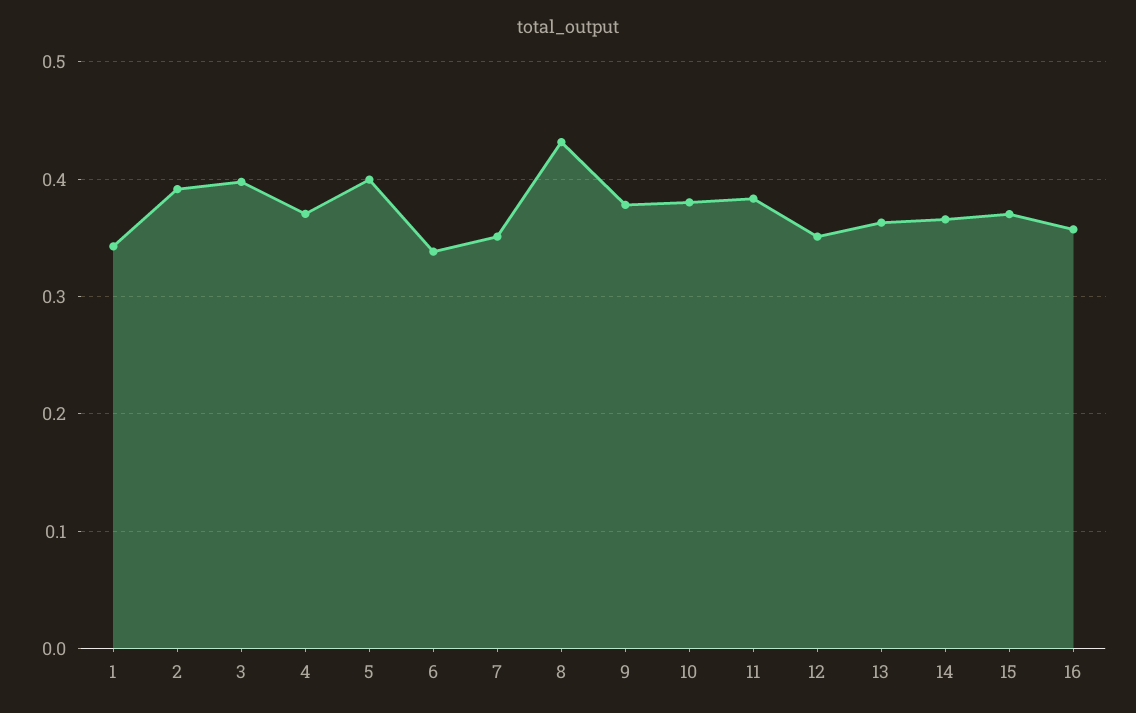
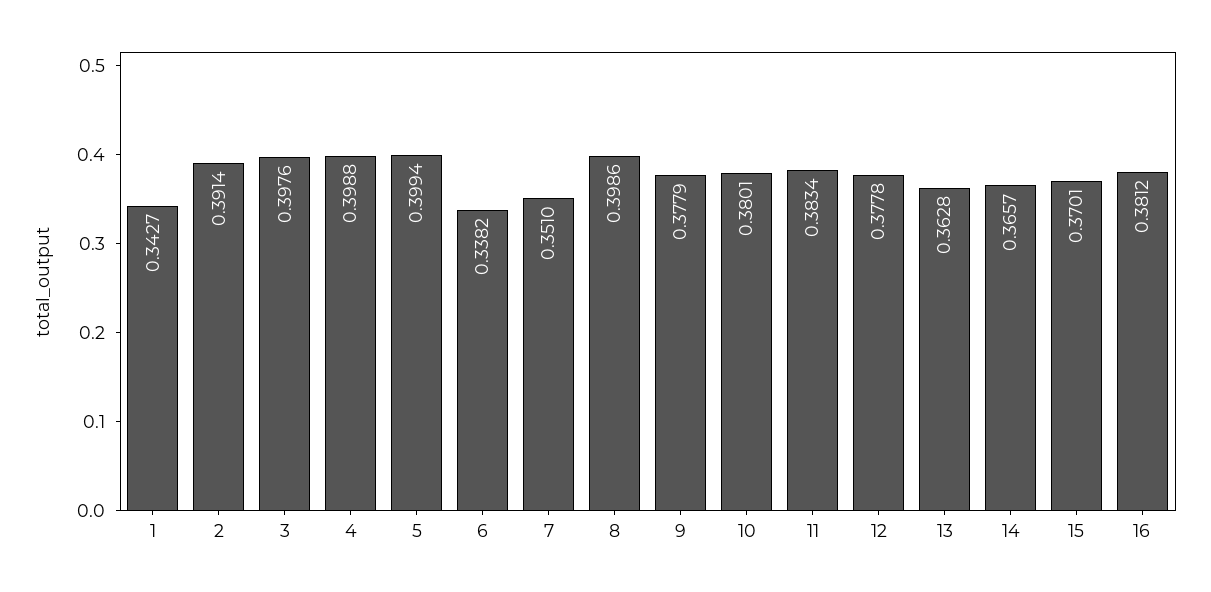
4: 0.37 -> 0.3988
8: 0.43 -> 0.3986
12: 0.35 -> 0.3778
16: 0.36 -> 0.3812

